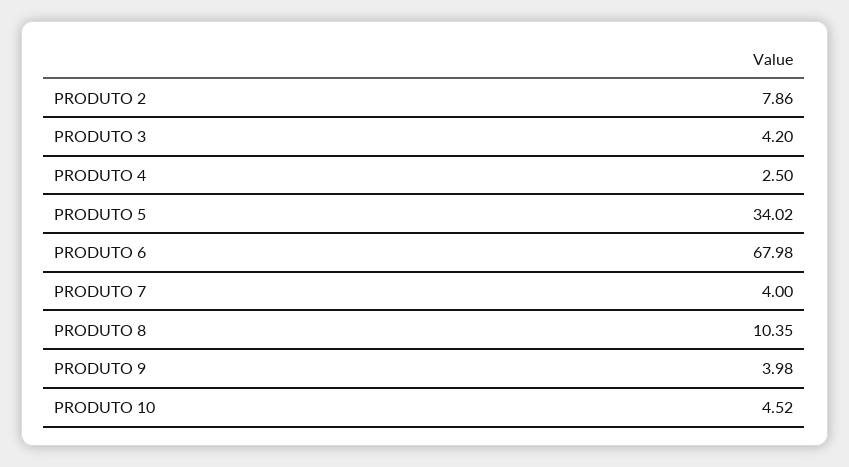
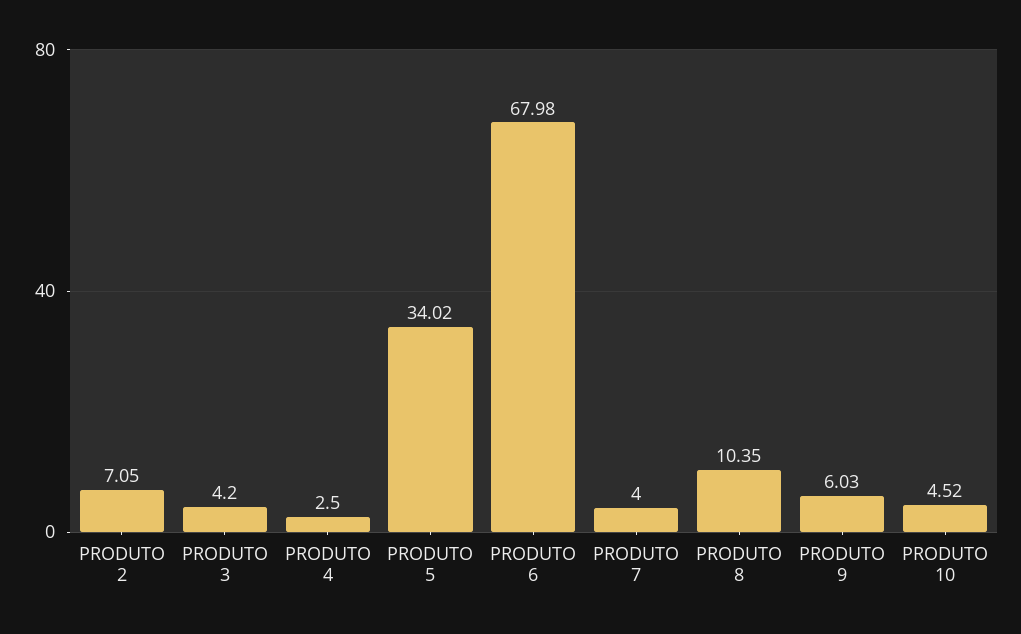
PRODUTO 2: 7.86 -> 7.05
PRODUTO 9: 3.98 -> 6.03

